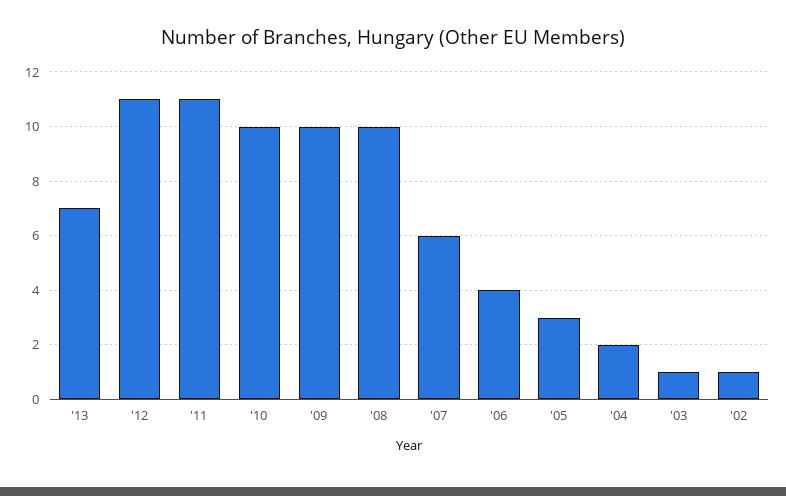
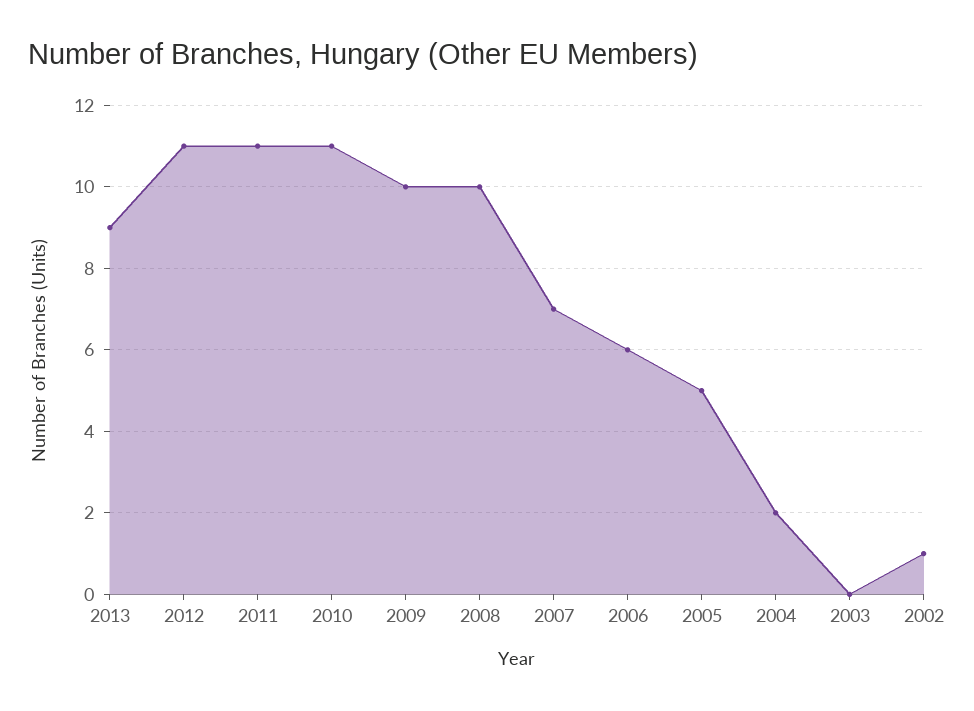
'13: 7 -> 9
'10: 10 -> 11
'07: 6 -> 7
'06: 4 -> 6
'05: 3 -> 5
'03: 1 -> 0

